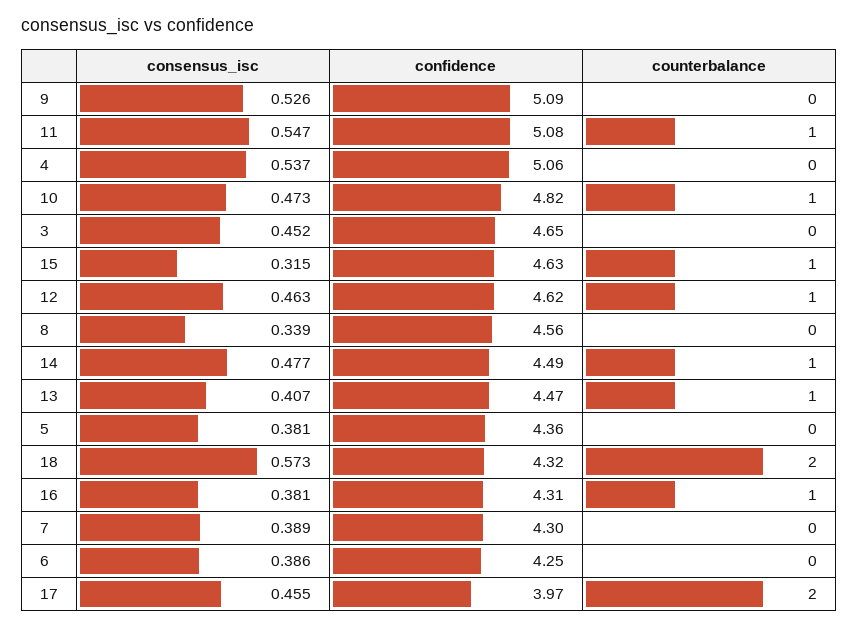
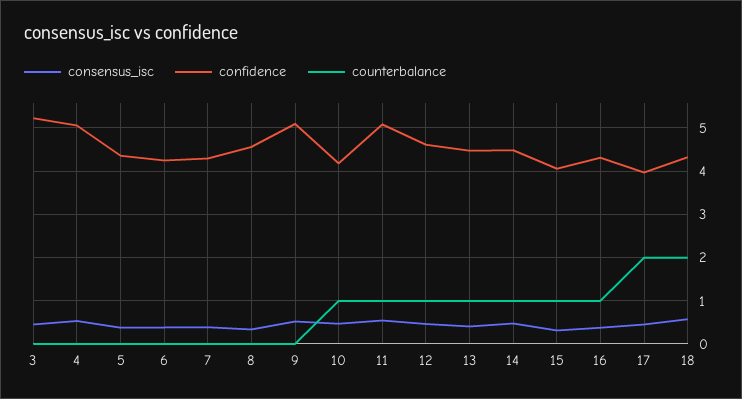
confidence, 10: 4.82 -> 4.2
confidence, 3: 4.65 -> 5.2
confidence, 15: 4.63 -> 4

